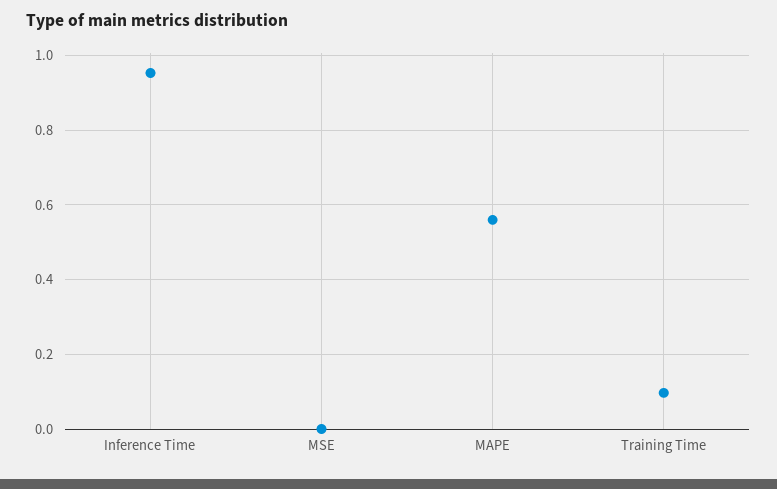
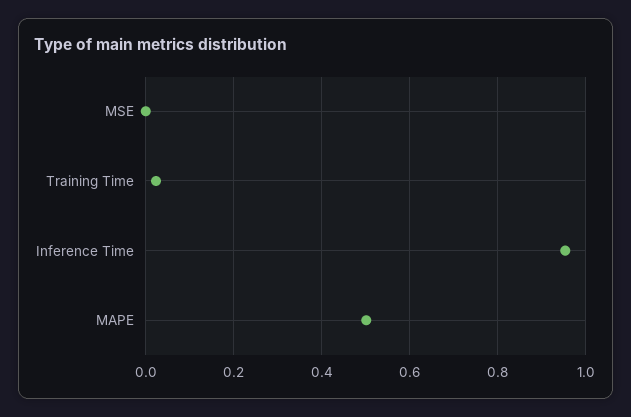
MAPE: 0.56 -> 0.5
Training Time: 0.1 -> 0.02

